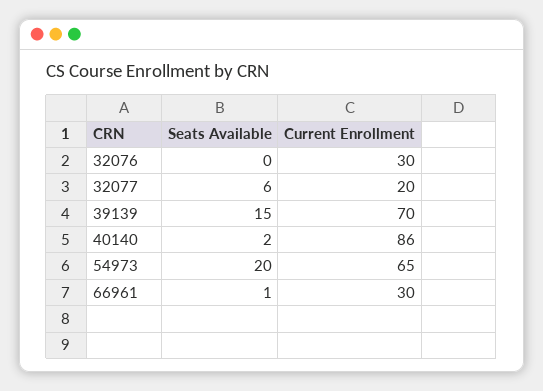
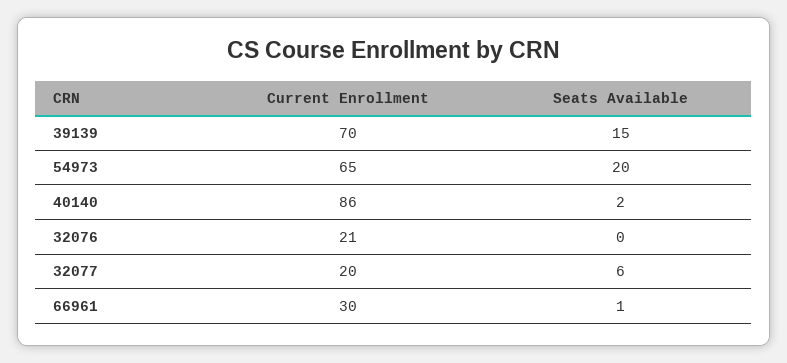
Current Enrollment, 32076: 30 -> 21

